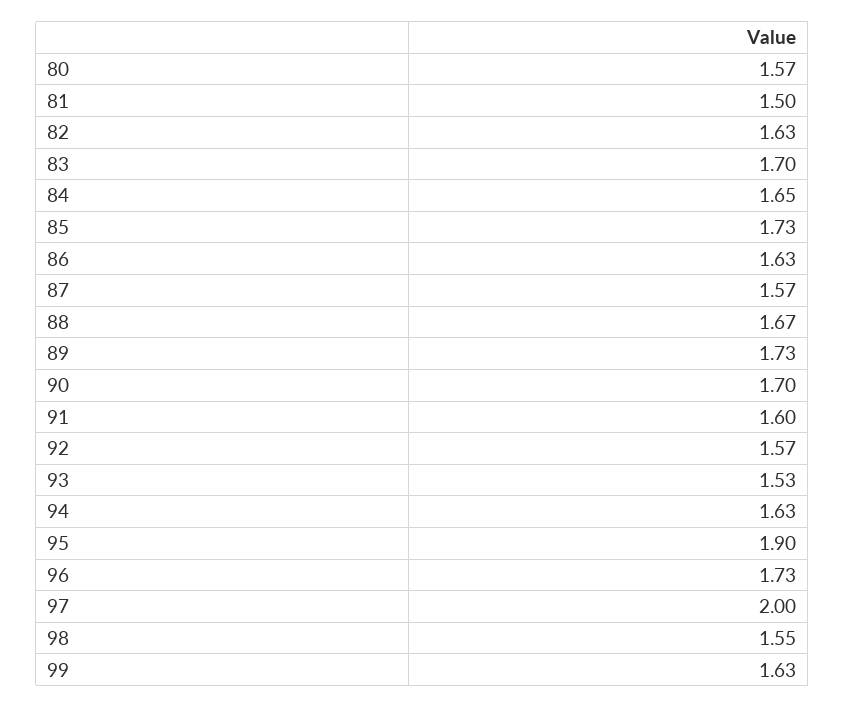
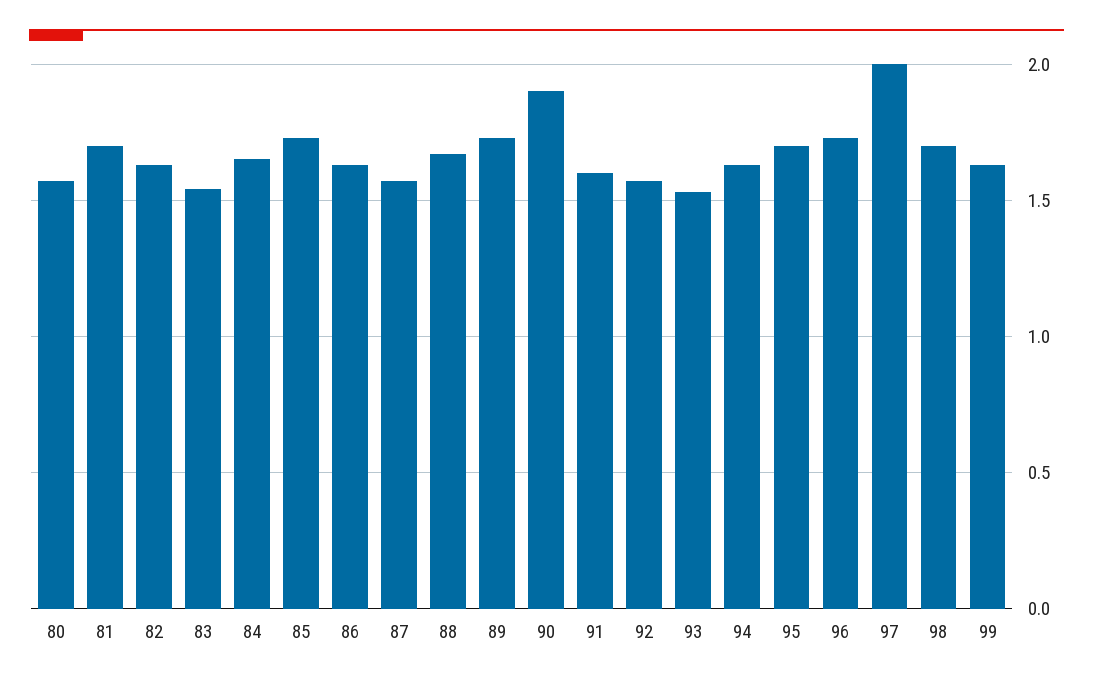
81: 1.5 -> 1.7
83: 1.7 -> 1.55
90: 1.7 -> 1.9
95: 1.9 -> 1.7
98: 1.55 -> 1.7

